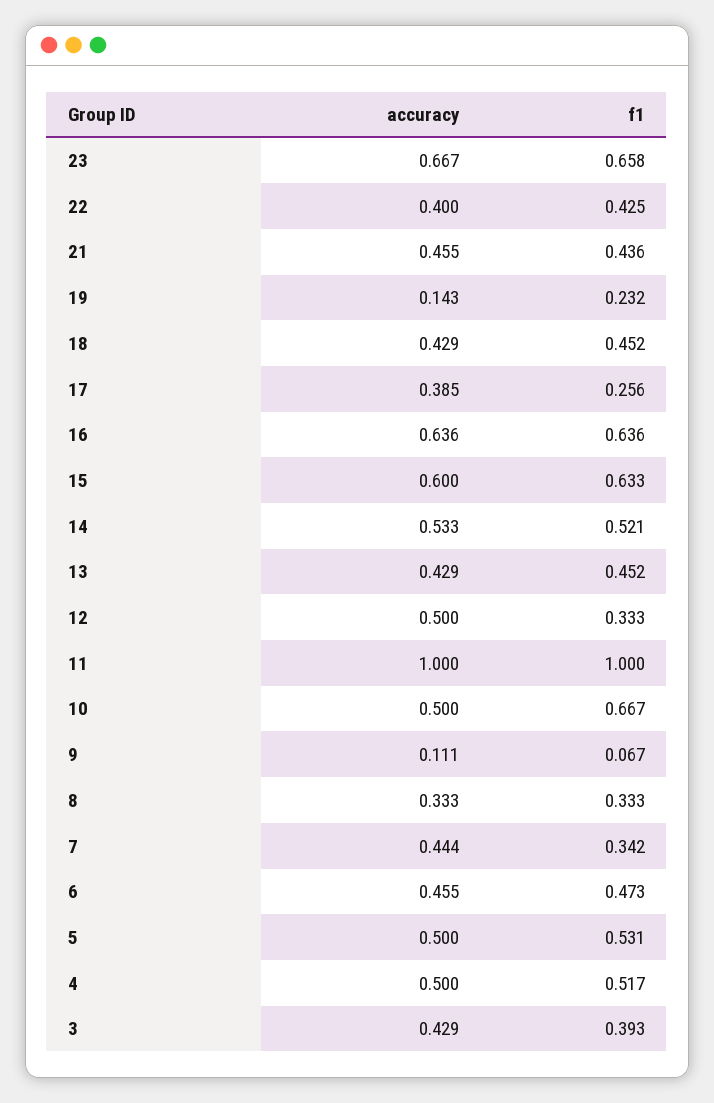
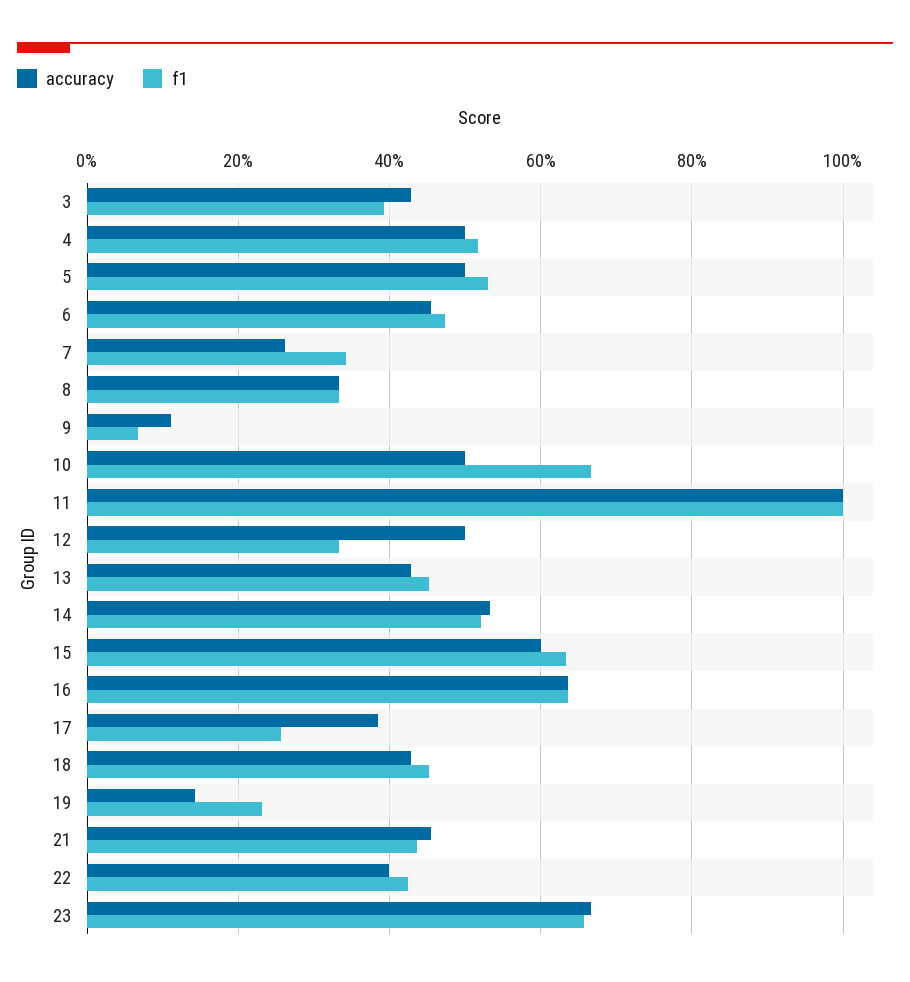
accuracy, 7: 0.444 -> 0.26

